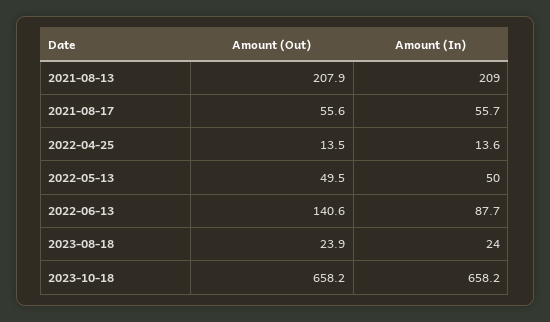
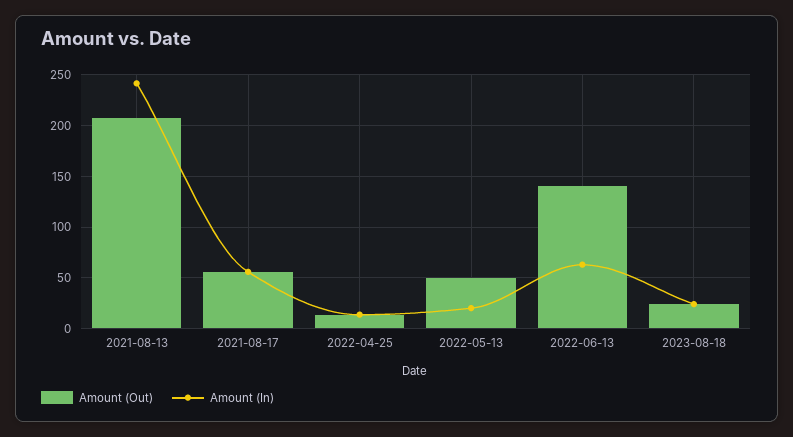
Amount (In), 2021-08-13: 209 -> 240
Amount (In), 2022-05-13: 50 -> 20
Amount (In), 2022-06-13: 87.7 -> 60
Amount (Out), 2023-10-18: 658.2 -> none
Amount (In), 2023-10-18: 658.2 -> none

